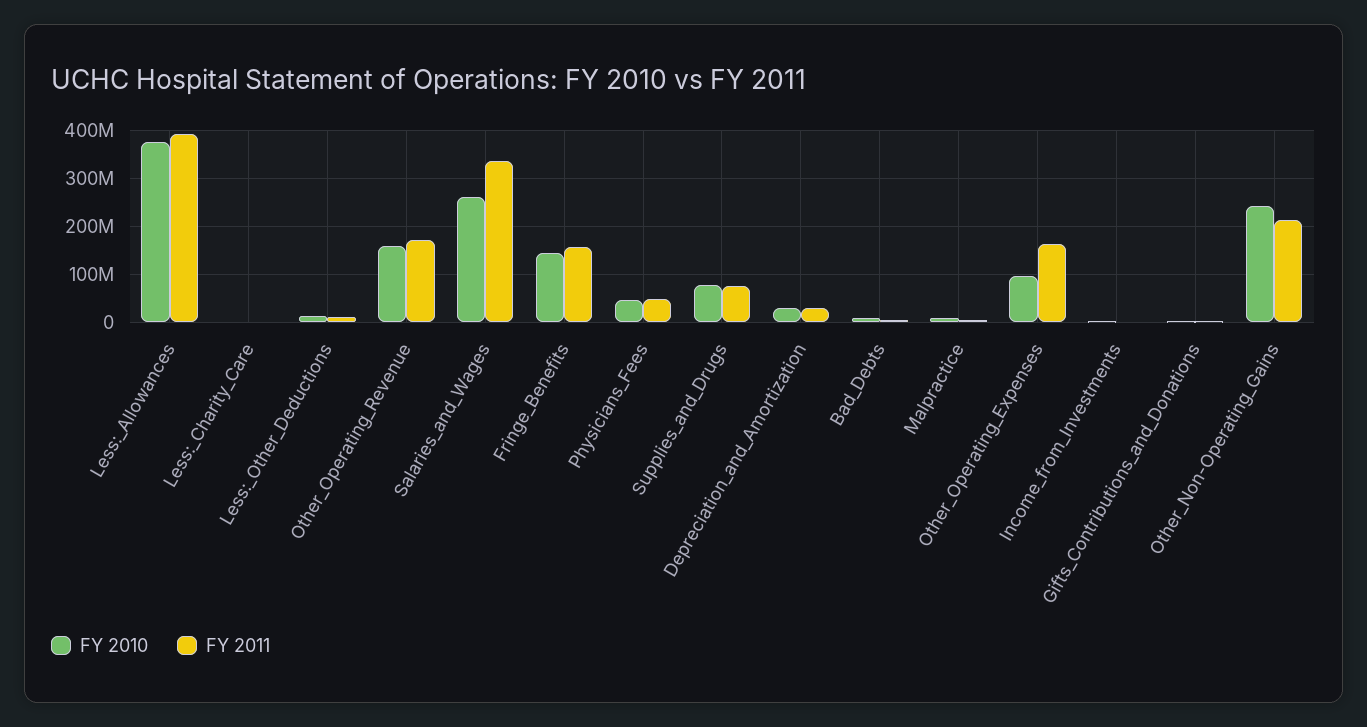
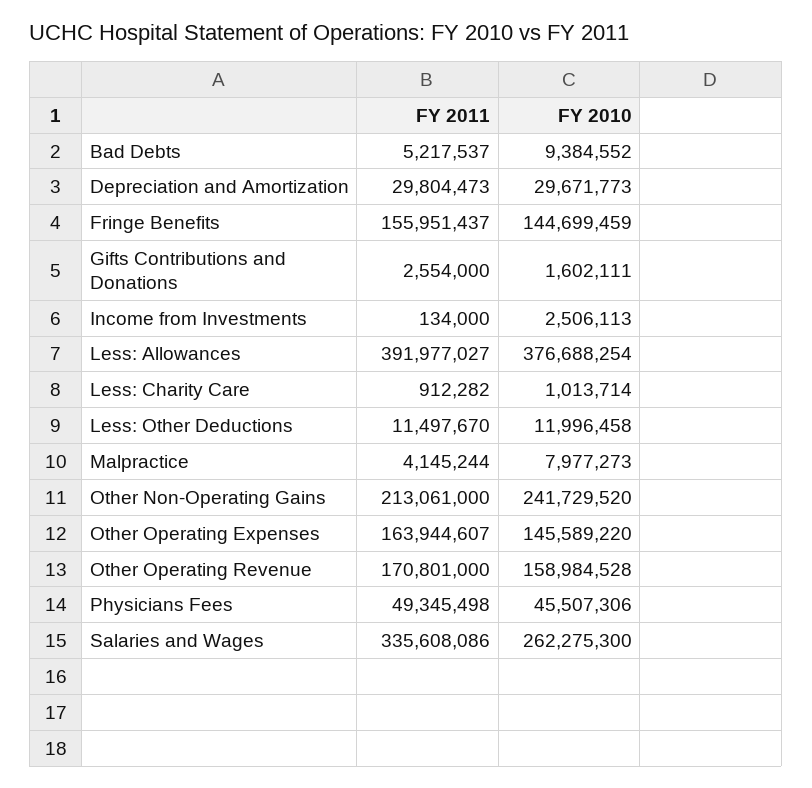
FY 2010, Supplies_and_Drugs: 80000000 -> none
FY 2011, Supplies_and_Drugs: 80000000 -> none
FY 2010, Other_Operating_Expenses: 100000000 -> 145589220

